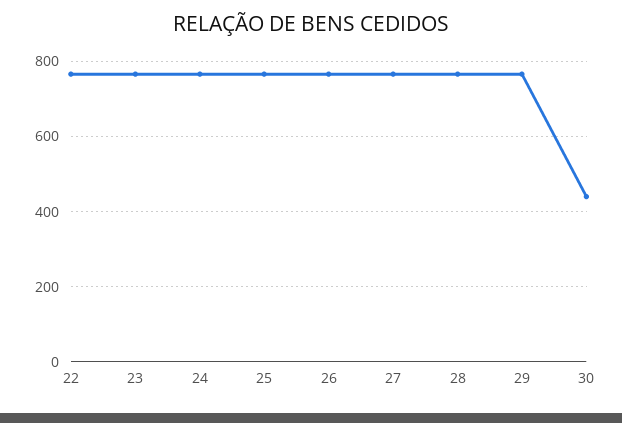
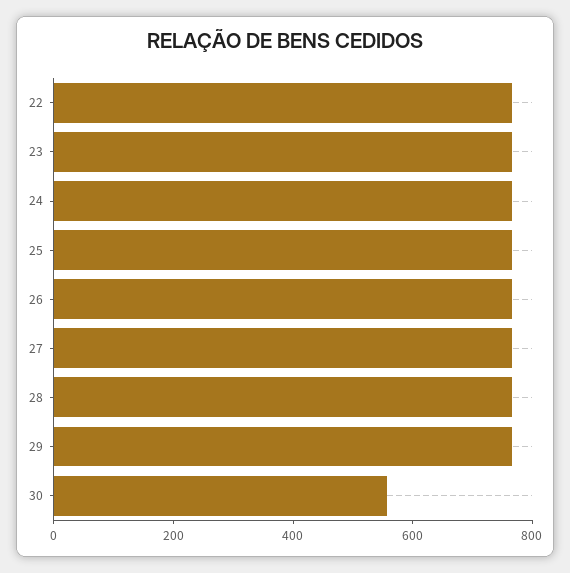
30: 440 -> 550

